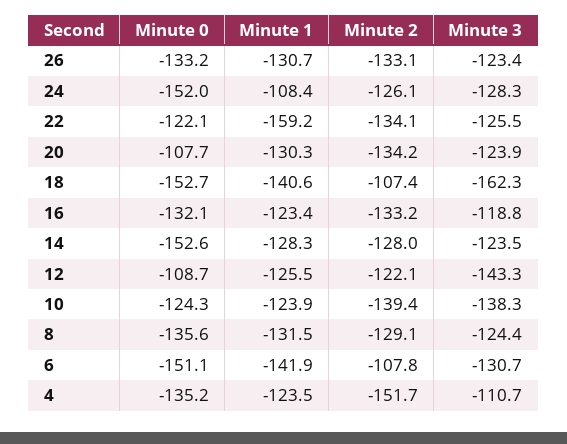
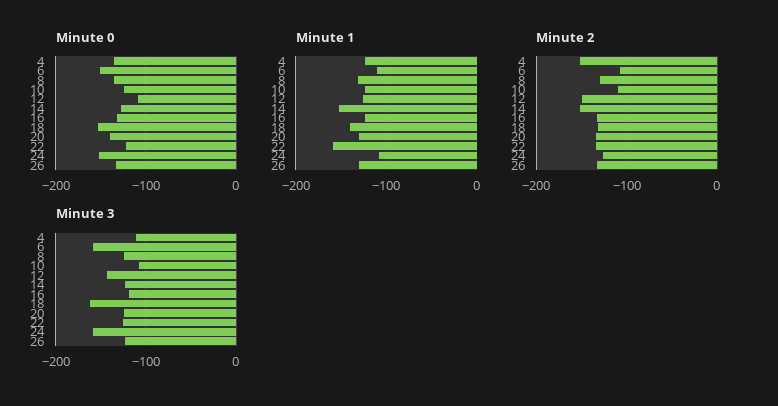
Minute 3, 24: -128.3 -> -160
Minute 0, 20: -107.7 -> -140
Minute 2, 18: -107.4 -> -130
Minute 0, 14: -152.6 -> -130
Minute 1, 14: -128.3 -> -150
Minute 2, 14: -128 -> -150
Minute 2, 12: -122.1 -> -150
Minute 2, 10: -139.4 -> -110
Minute 3, 10: -138.3 -> -110
Minute 1, 6: -141.9 -> -110
Minute 3, 6: -130.7 -> -160

